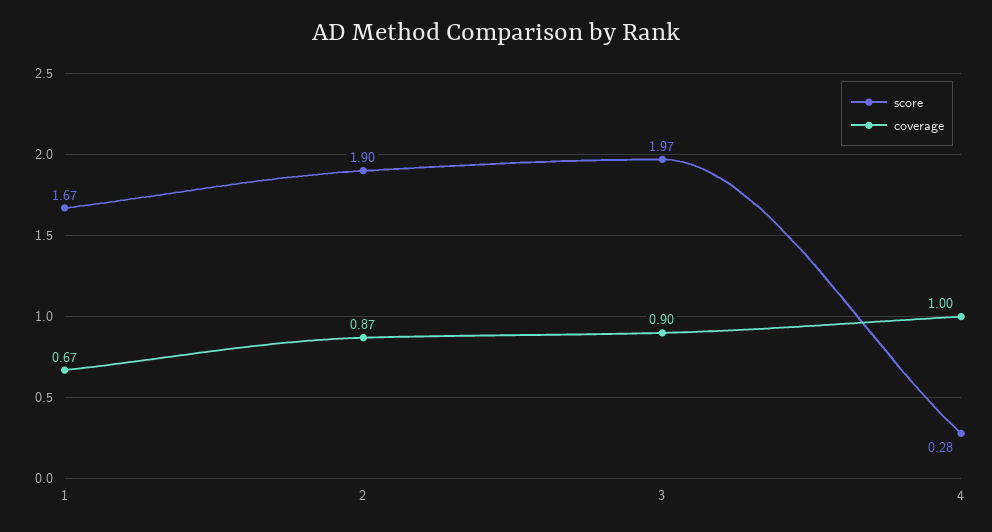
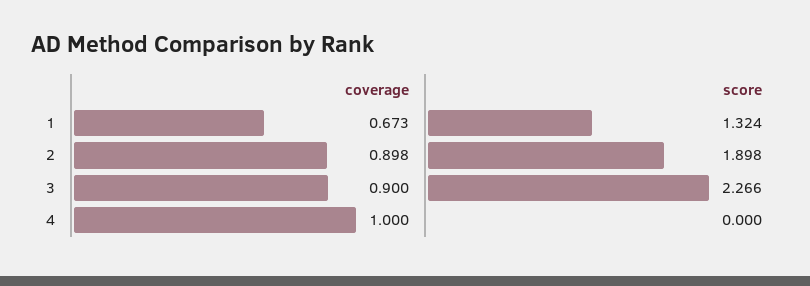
score, 1: 1.67 -> 1.324
coverage, 2: 0.87 -> 0.898
score, 3: 1.97 -> 2.266
score, 4: 0.28 -> 0

